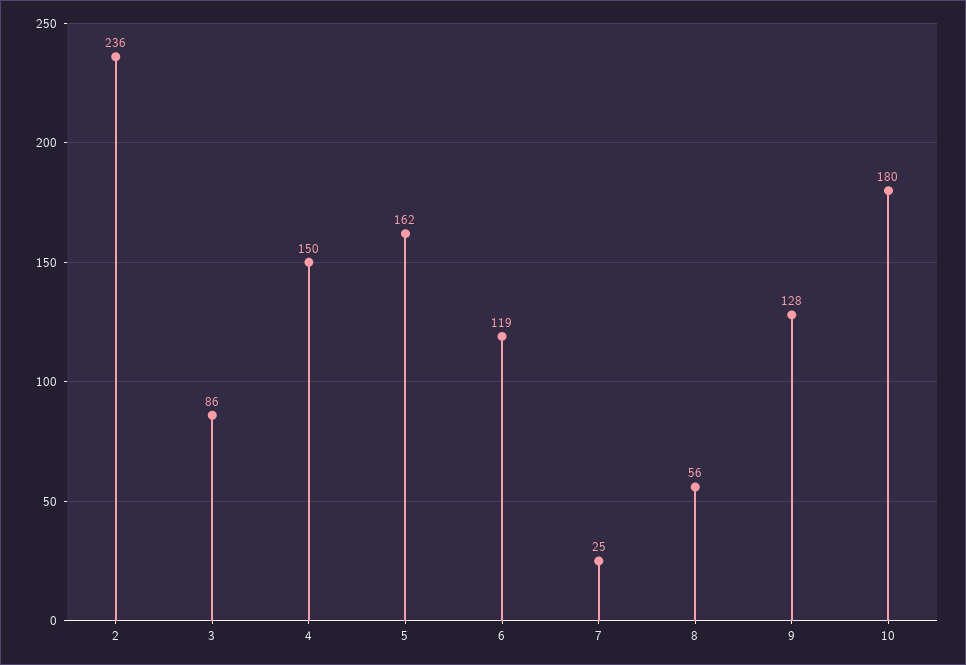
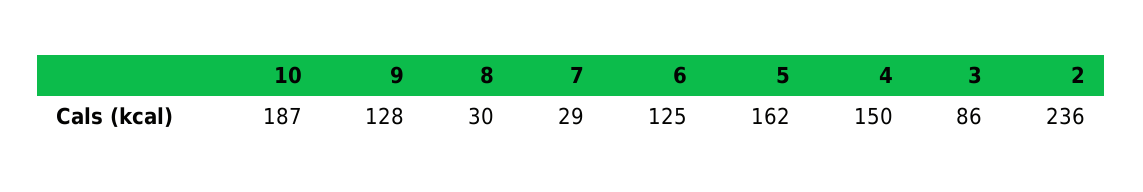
6: 119 -> 125
7: 25 -> 29
8: 56 -> 30
10: 180 -> 187

